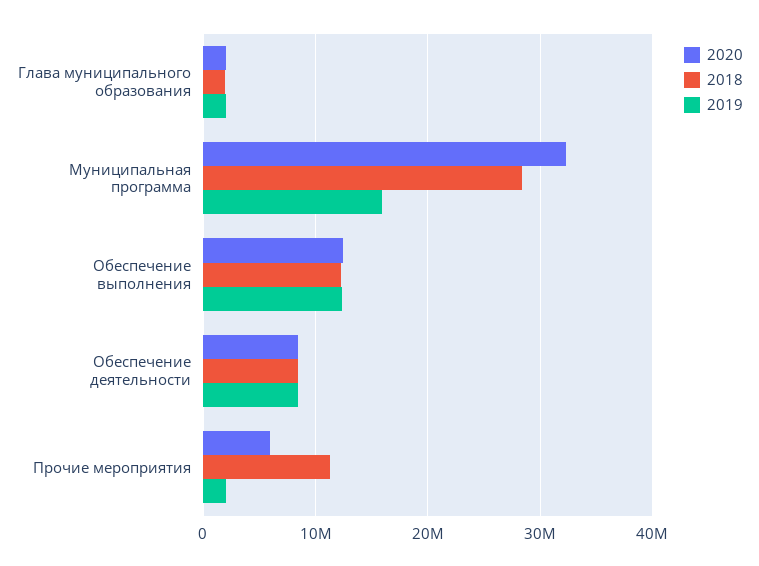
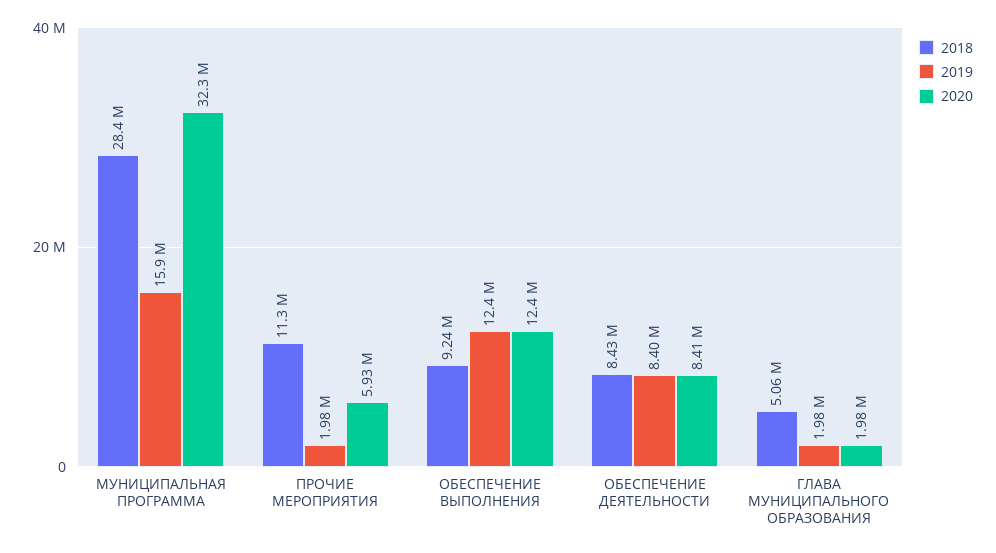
2018, Глава муниципального образования: 2000000 -> 5060000
2018, Обеспечение выполнения: 12000000 -> 9240000

